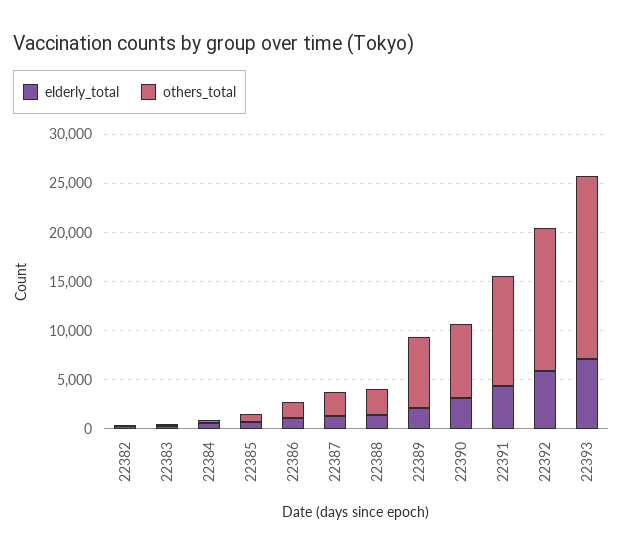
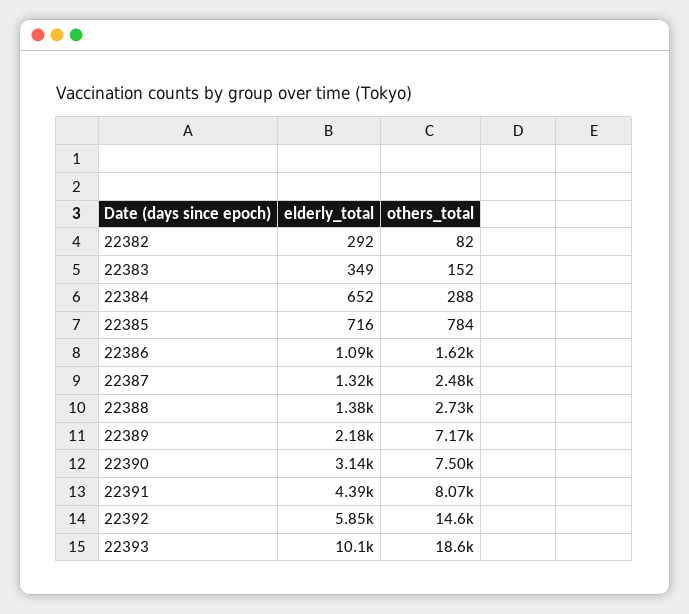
others_total, 22391: 11000 -> 8070
elderly_total, 22393: 7000 -> 10100

